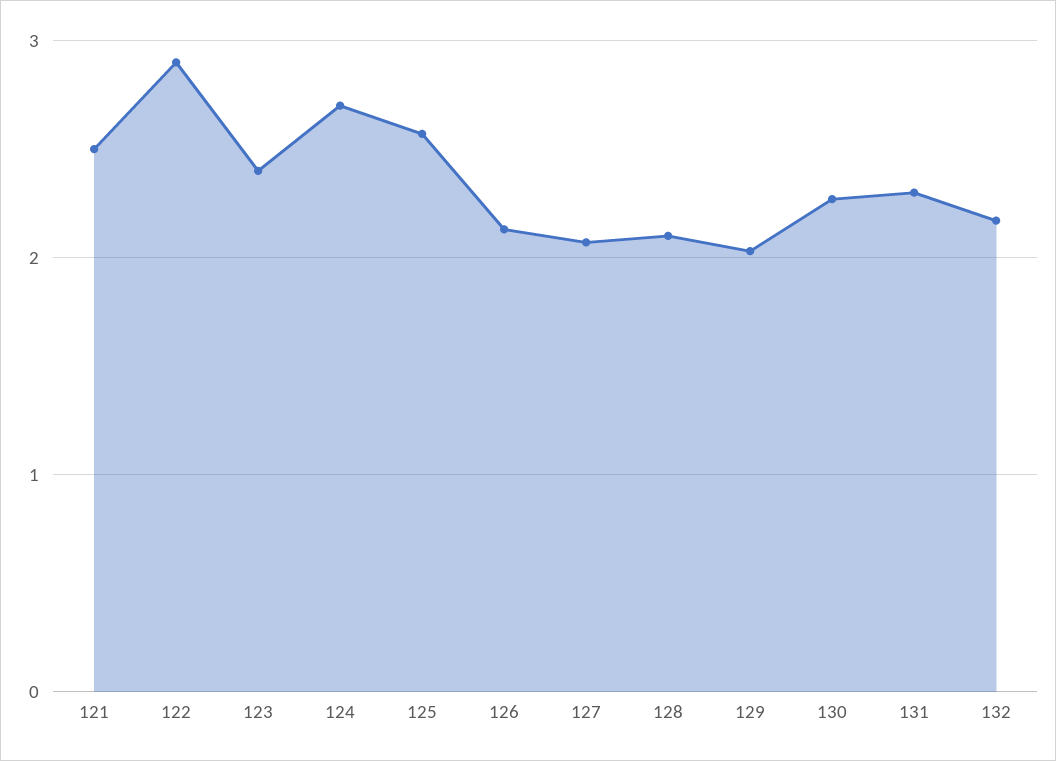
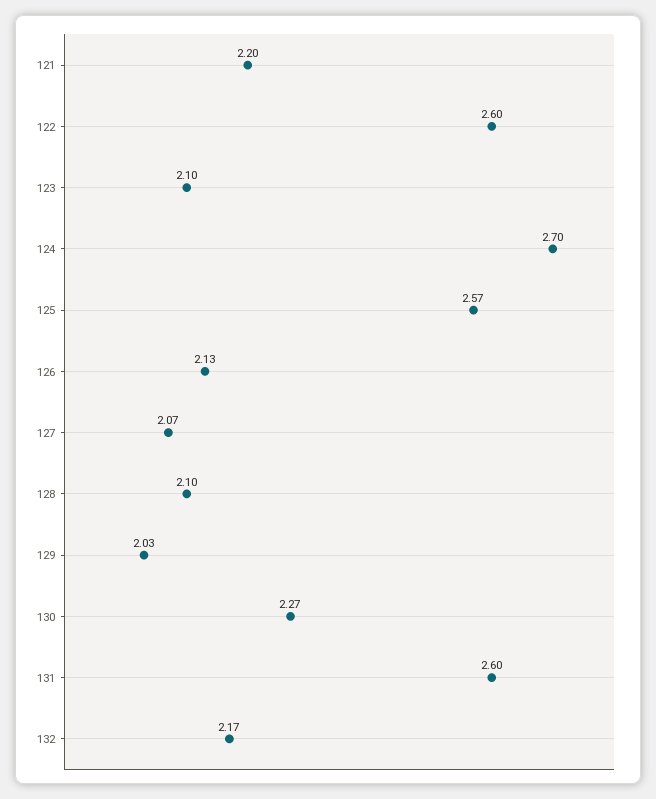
121: 2.5 -> 2.2
122: 2.9 -> 2.6
123: 2.4 -> 2.1
131: 2.3 -> 2.6

